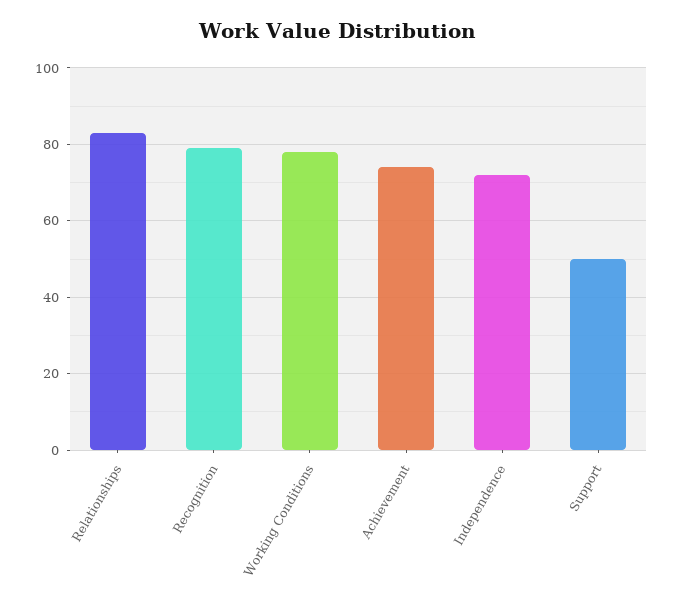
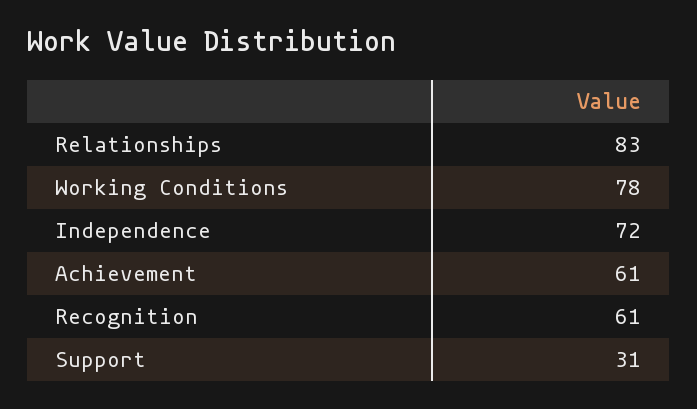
Recognition: 80 -> 61
Achievement: 75 -> 61
Support: 50 -> 31

